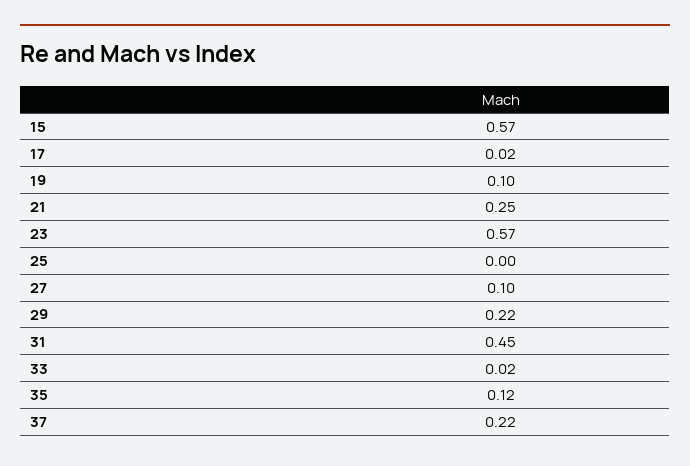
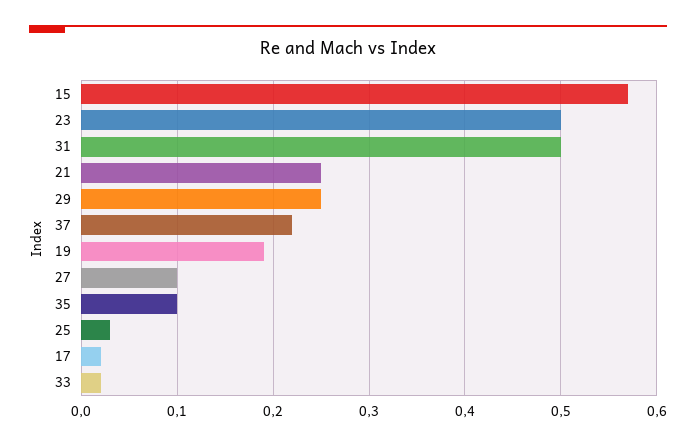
19: 0.1 -> 0.19
23: 0.57 -> 0.5
25: 0 -> 0.03
29: 0.22 -> 0.25
31: 0.45 -> 0.5
35: 0.12 -> 0.1

